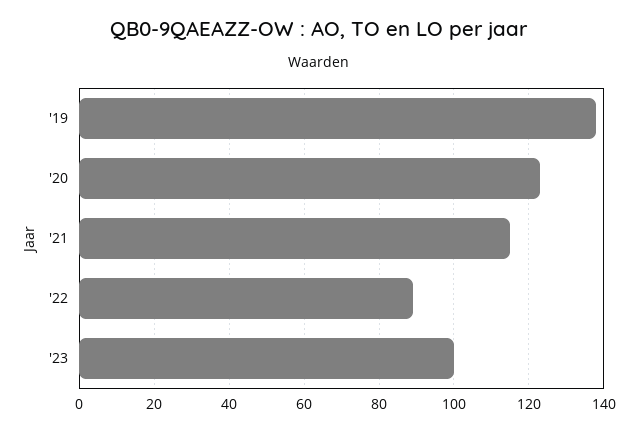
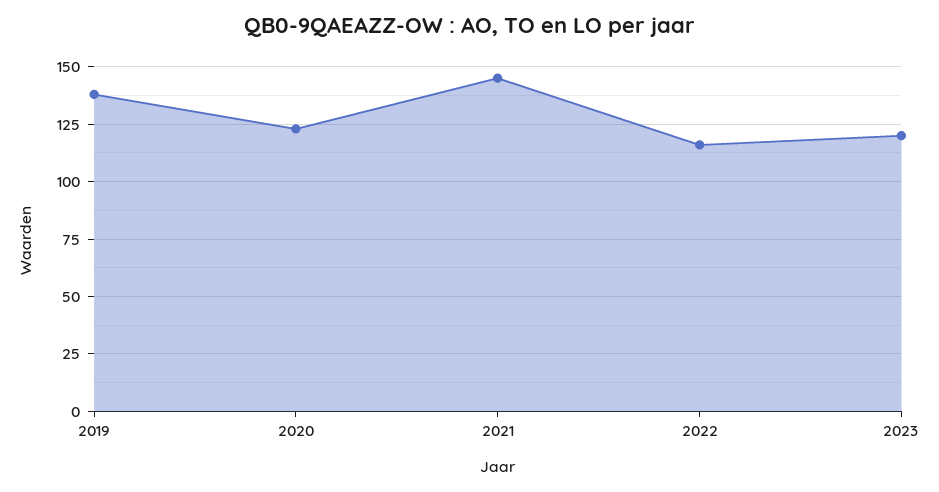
'21: 115 -> 145
'22: 90 -> 115
'23: 100 -> 120

